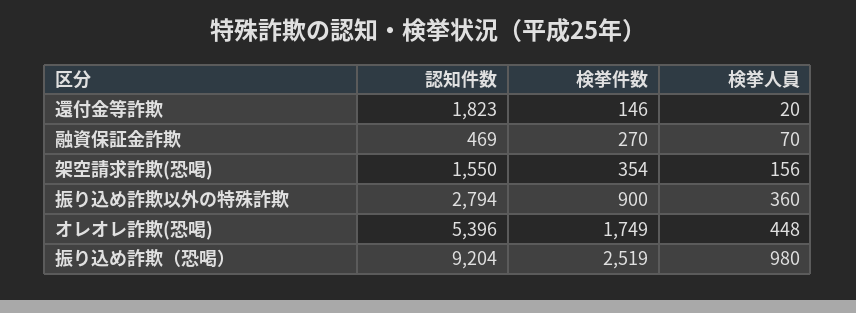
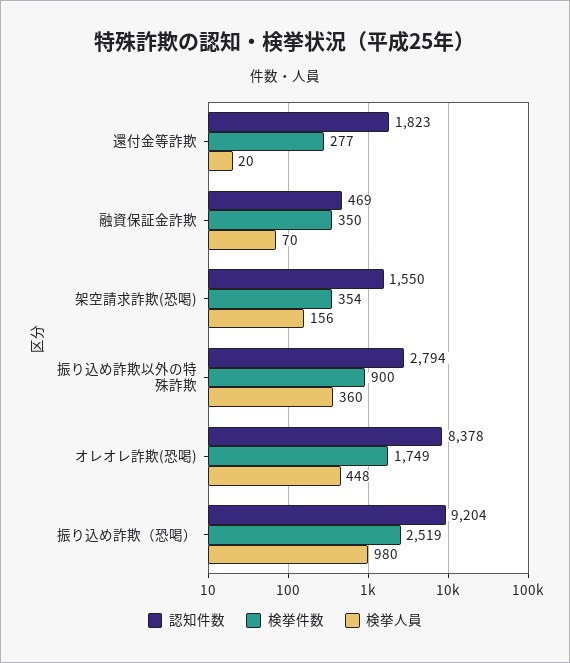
検挙件数, 還付金等詐欺: 146 -> 277
検挙件数, 融資保証金詐欺: 270 -> 350
認知件数, オレオレ詐欺(恐喝): 5396 -> 8378

